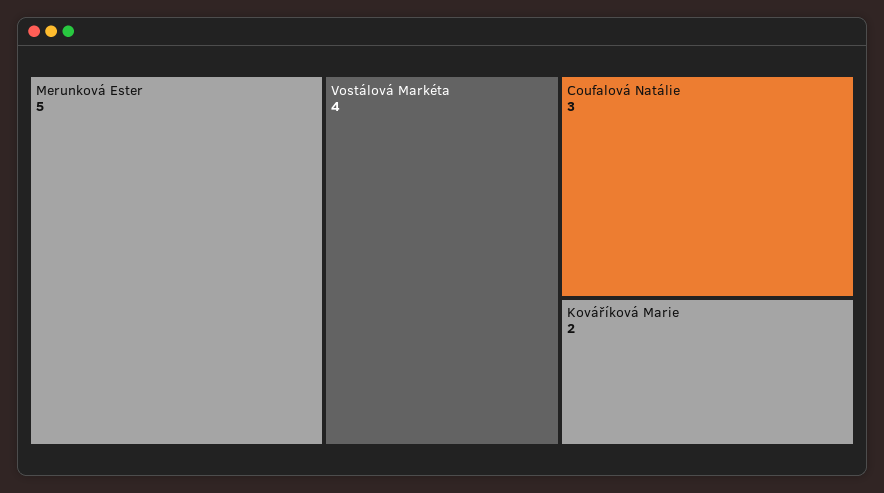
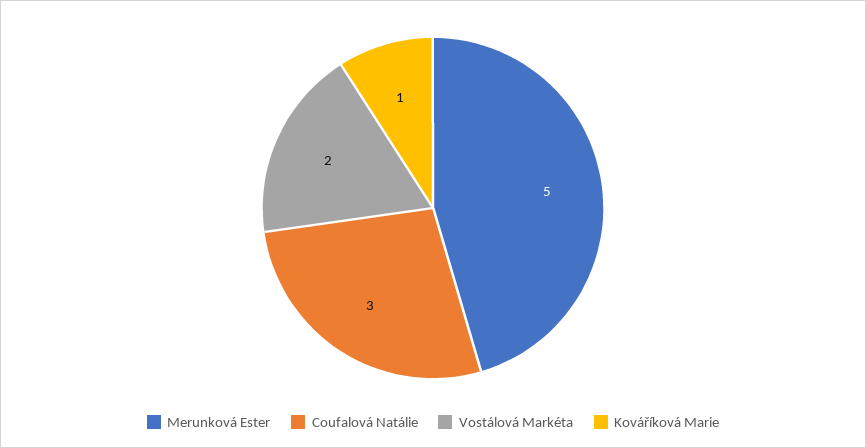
Vostálová Markéta: 4 -> 2
Kováříková Marie: 2 -> 1

